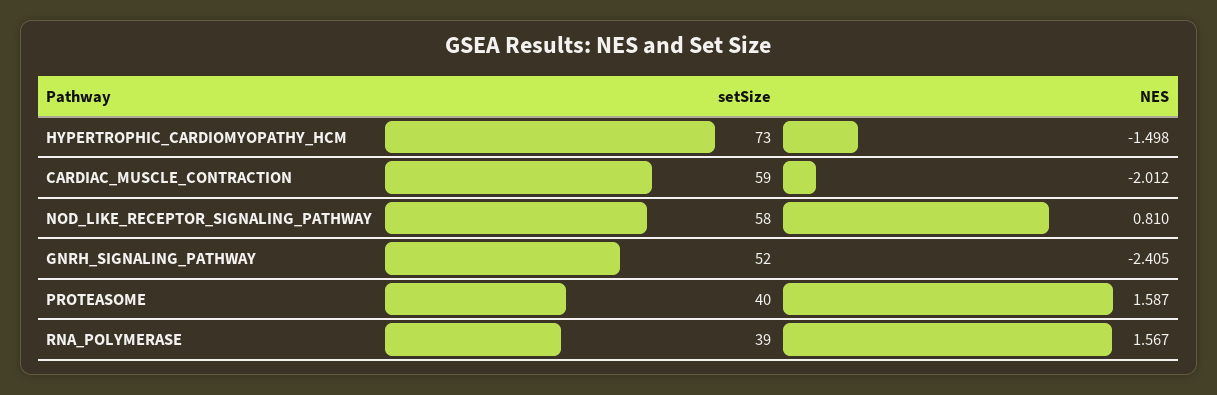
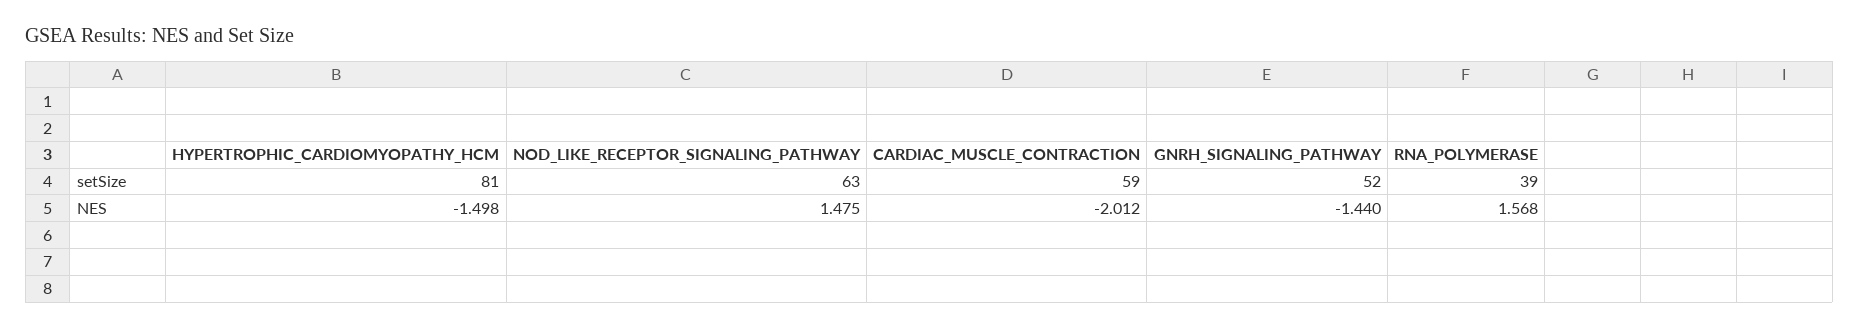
setSize, HYPERTROPHIC_CARDIOMYOPATHY_HCM: 73 -> 81
setSize, NOD_LIKE_RECEPTOR_SIGNALING_PATHWAY: 58 -> 63
NES, NOD_LIKE_RECEPTOR_SIGNALING_PATHWAY: 0.81 -> 1.475
NES, GNRH_SIGNALING_PATHWAY: -2.405 -> -1.44
setSize, PROTEASOME: 40 -> none
NES, PROTEASOME: 1.587 -> none
NES, RNA_POLYMERASE: 1.567 -> 1.568

